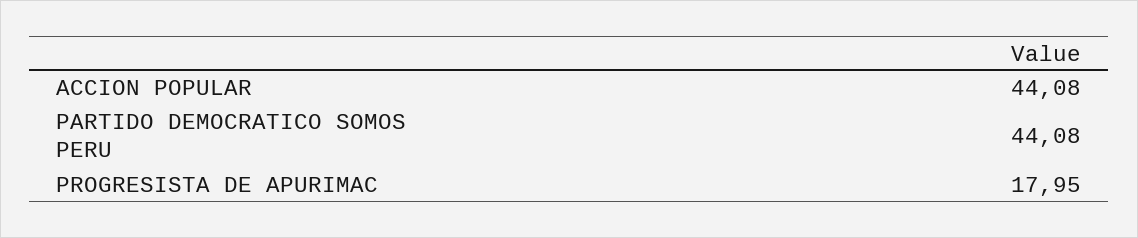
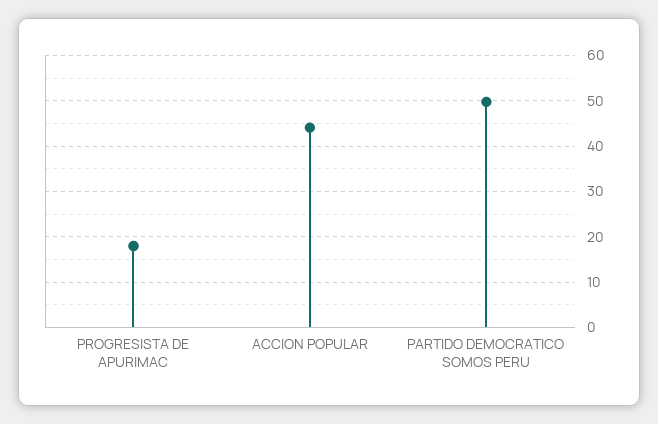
PARTIDO DEMOCRATICO SOMOS PERU: 44.08 -> 50

